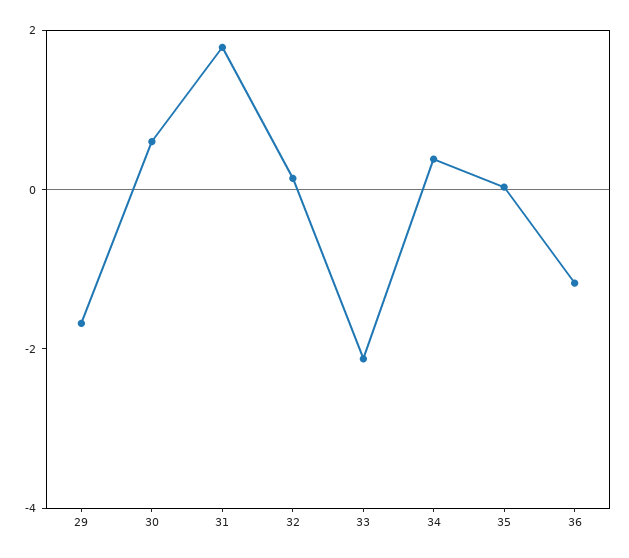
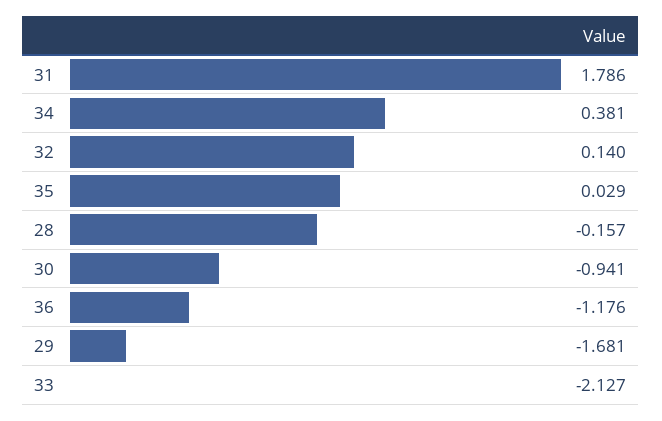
30: 0.5 -> -0.941
28: none -> -0.157

